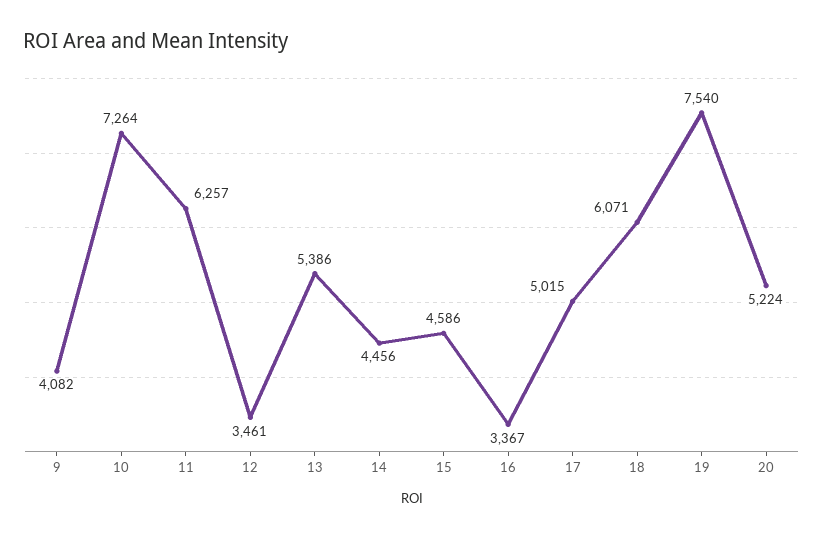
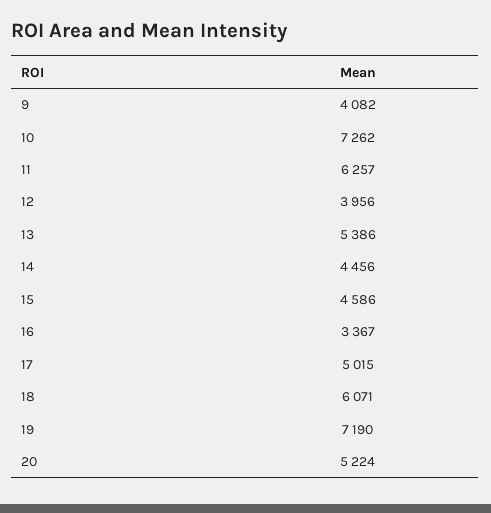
10: 7264 -> 7262
12: 3461 -> 3956
19: 7540 -> 7190

